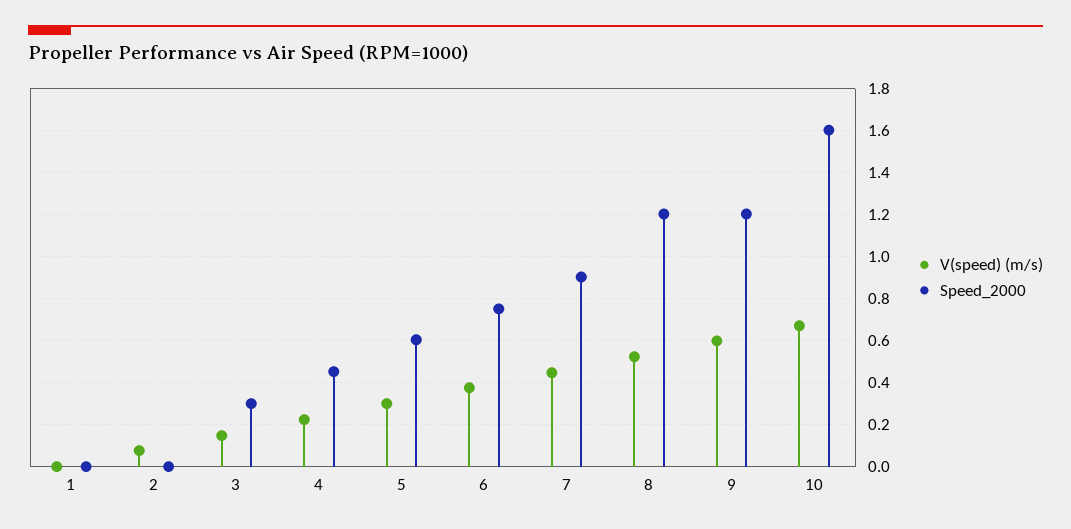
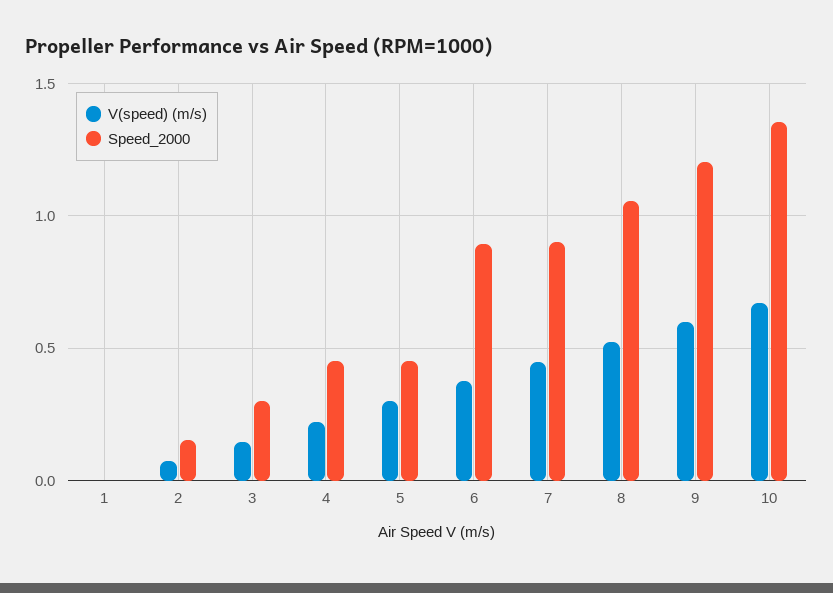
Speed_2000, 2: 0 -> 0.15
Speed_2000, 5: 0.6 -> 0.45
Speed_2000, 6: 0.75 -> 0.9
Speed_2000, 8: 1.2 -> 1.05
Speed_2000, 10: 1.6 -> 1.35

